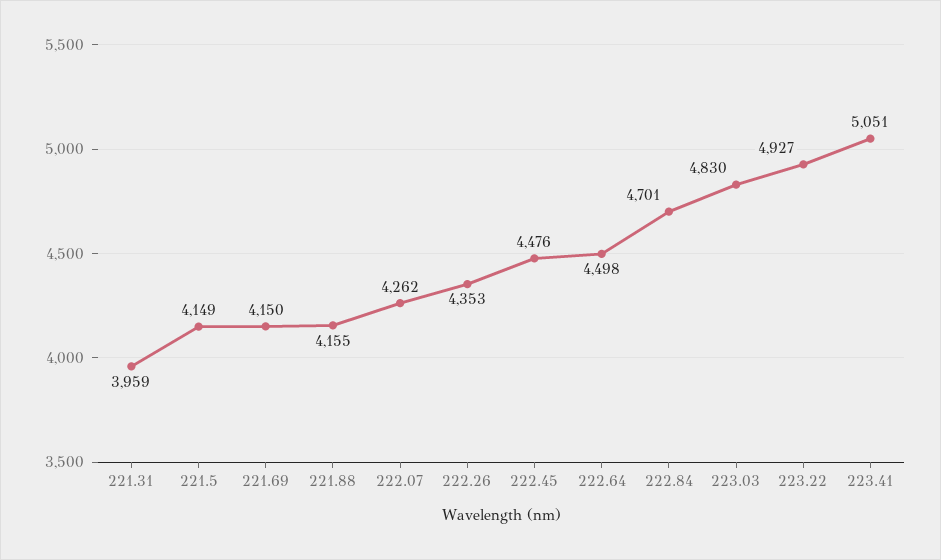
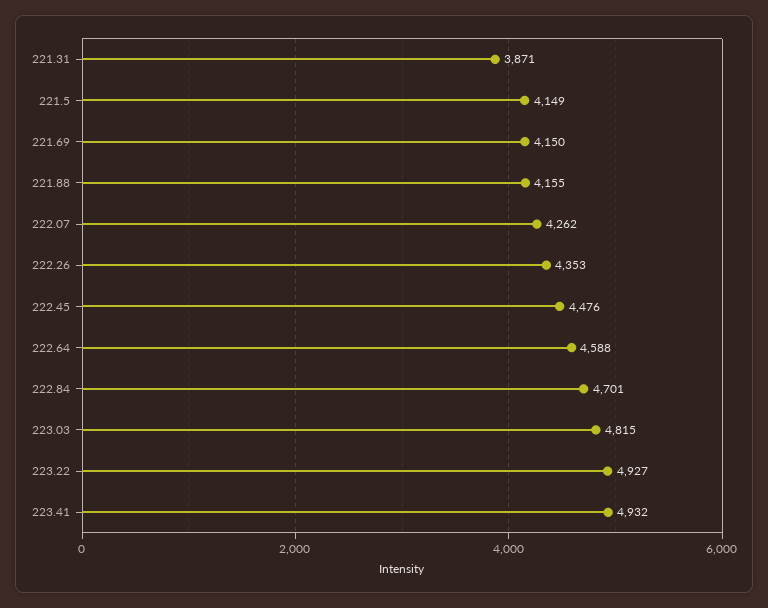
221.31: 3959 -> 3871
222.64: 4498 -> 4588
223.03: 4830 -> 4815
223.41: 5051 -> 4932

